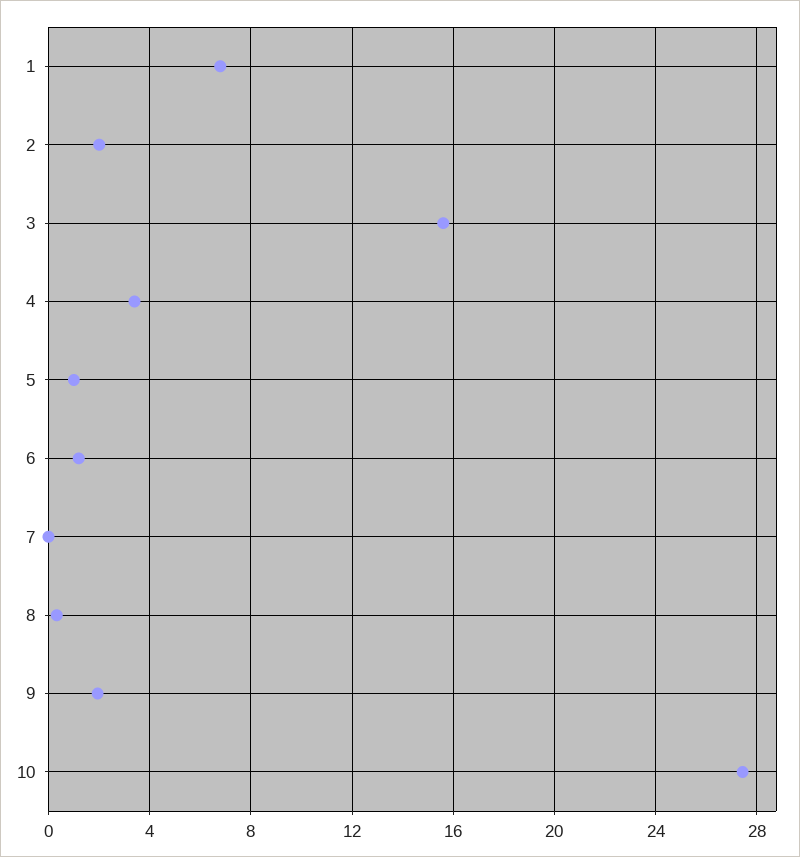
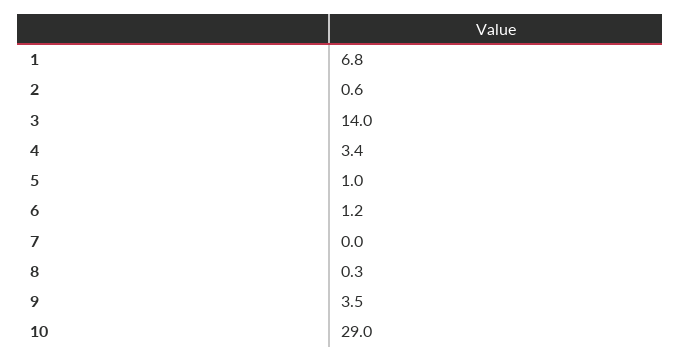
2: 2 -> 0.6
3: 15.5 -> 14
9: 2 -> 3.5
10: 27.5 -> 29

